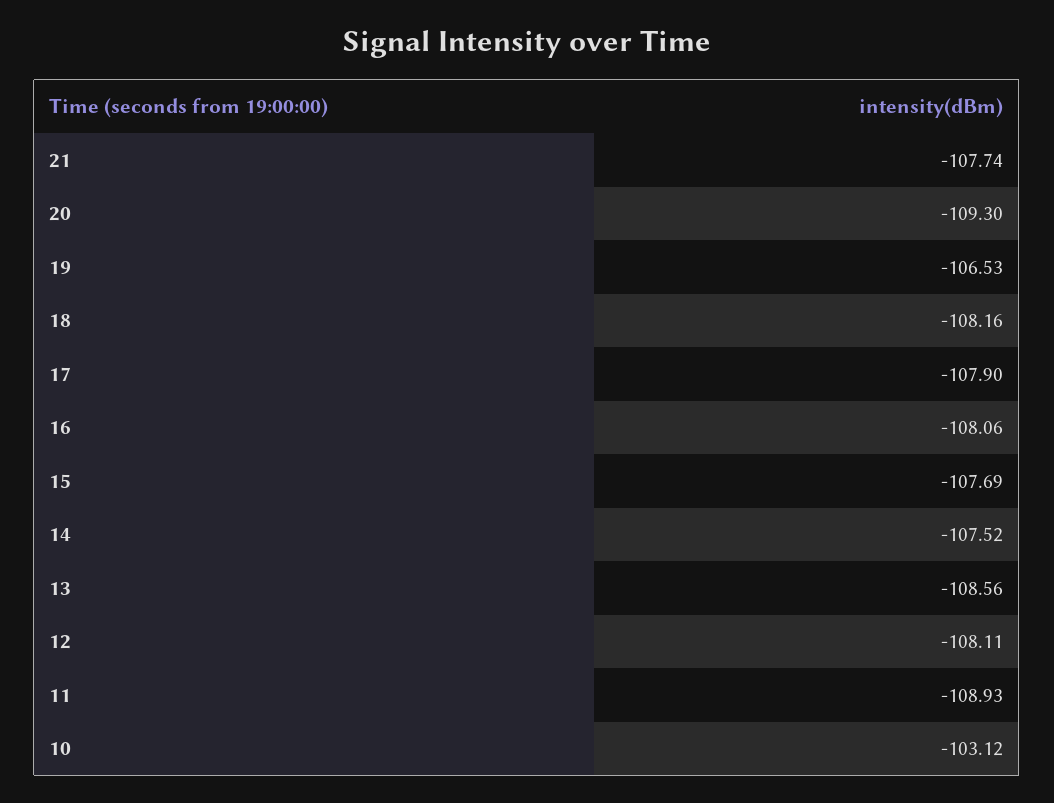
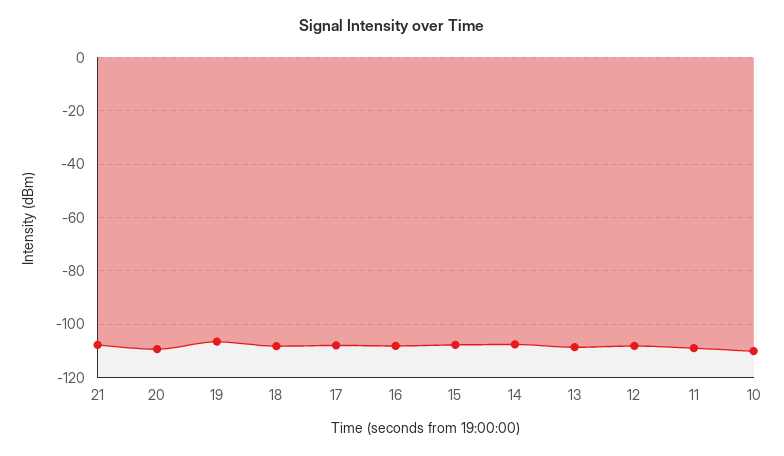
10: -103.12 -> -110

